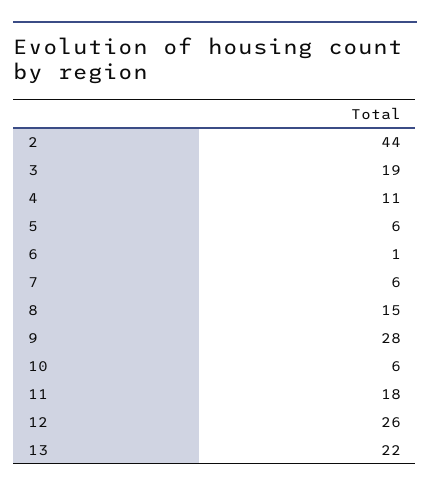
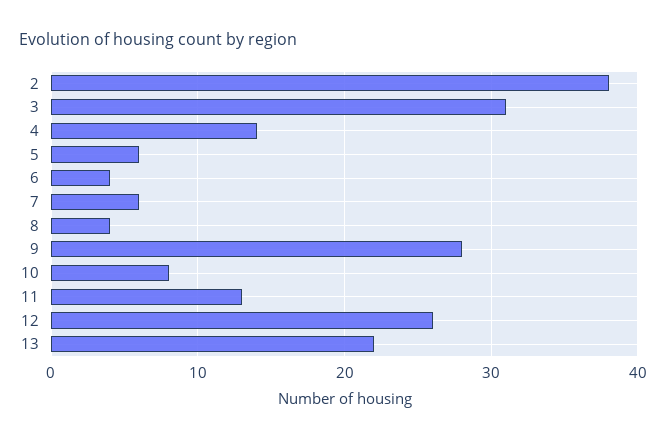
2: 44 -> 38
3: 19 -> 31
4: 11 -> 14
6: 1 -> 4
8: 15 -> 4
10: 6 -> 8
11: 18 -> 13

